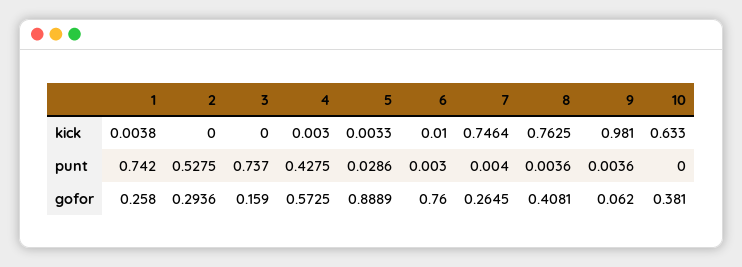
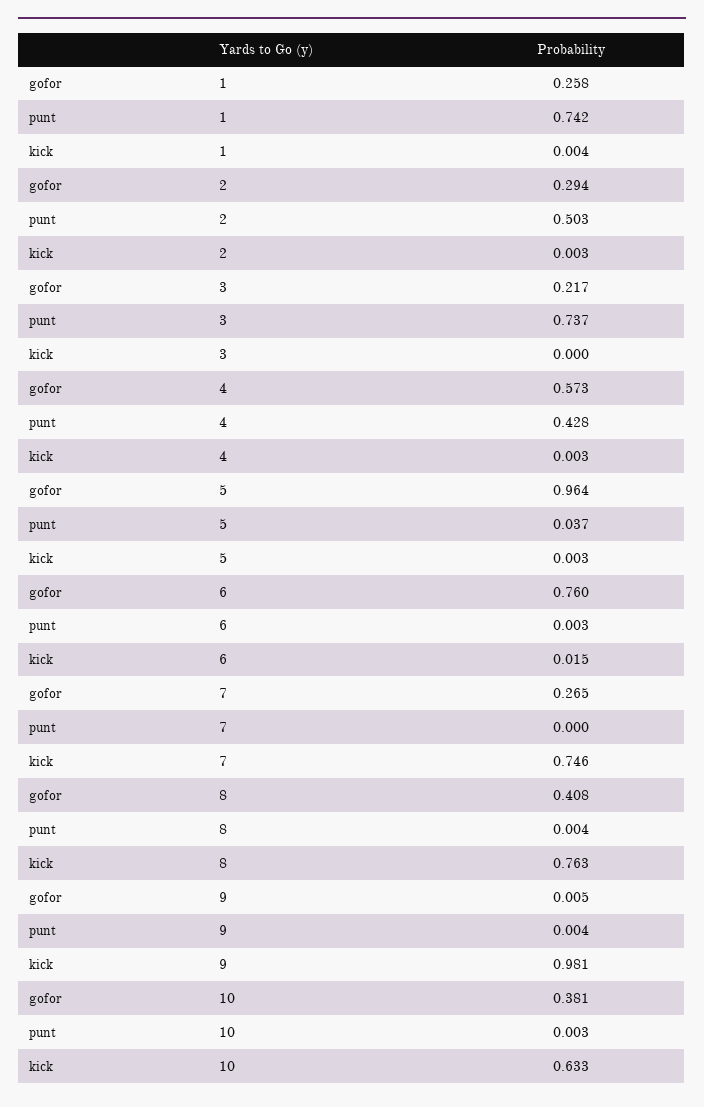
2, kick: 0 -> 0.003
6, kick: 0.01 -> 0.015
2, punt: 0.5275 -> 0.503
5, punt: 0.0286 -> 0.037
7, punt: 0.004 -> 0
10, punt: 0 -> 0.003
3, gofor: 0.159 -> 0.217
5, gofor: 0.8889 -> 0.964
9, gofor: 0.062 -> 0.005

